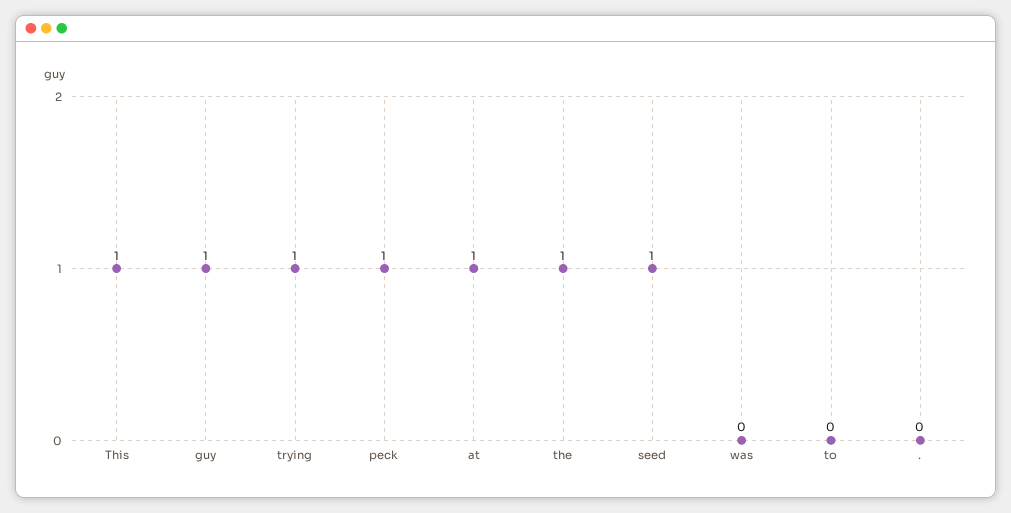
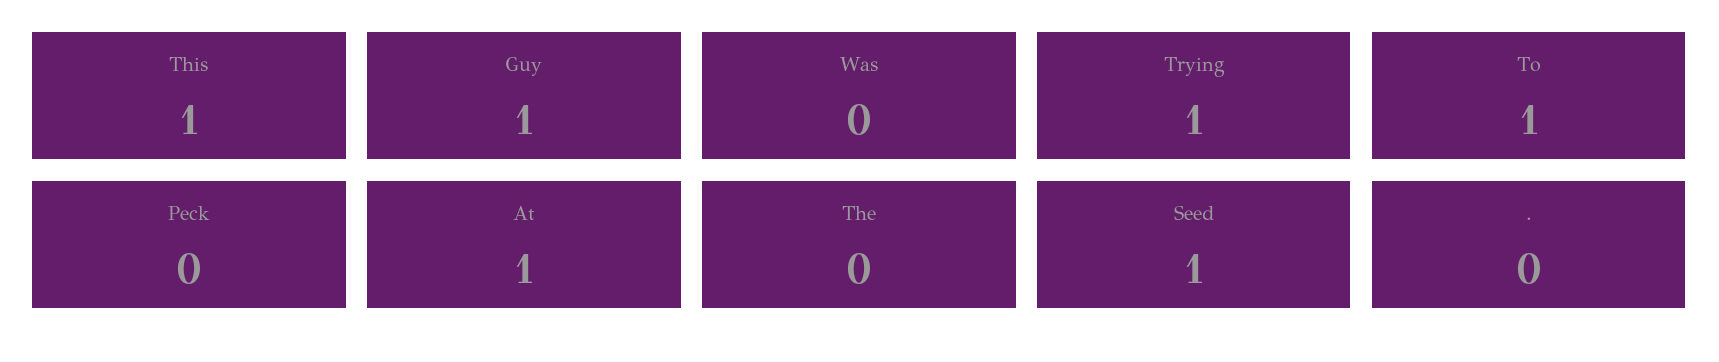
peck: 1 -> 0
the: 1 -> 0
to: 0 -> 1

